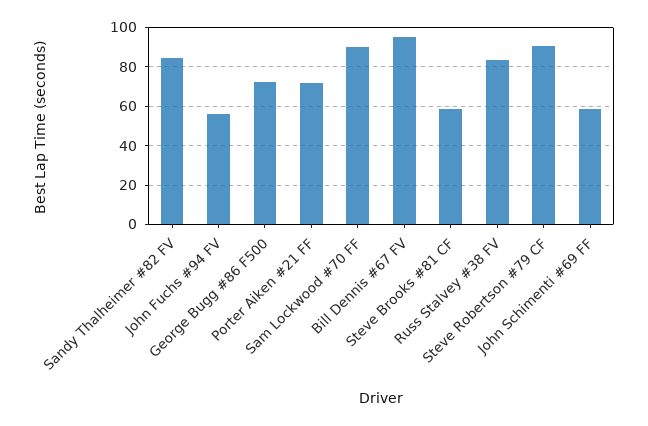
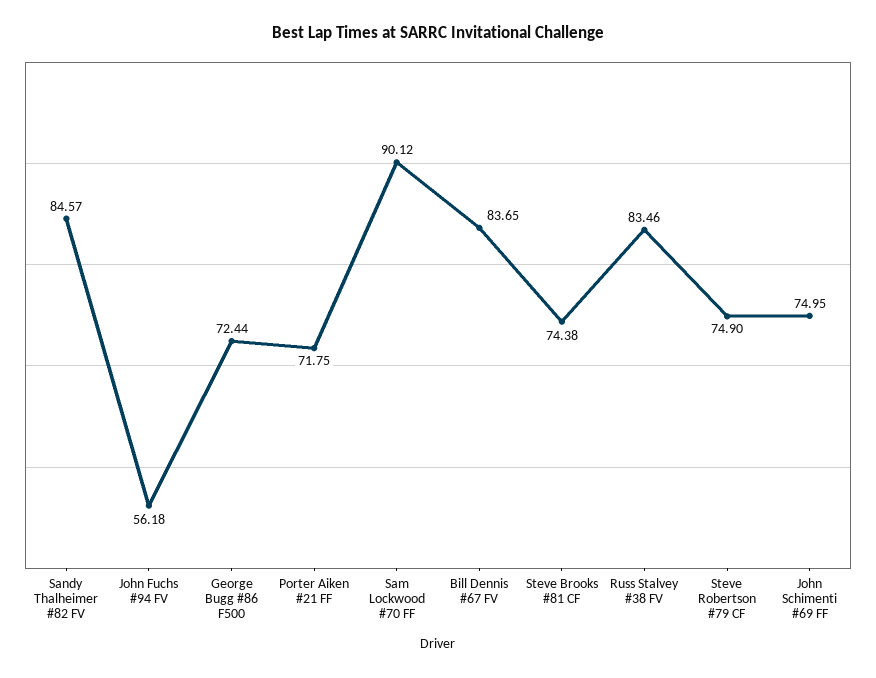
Bill Dennis #67 FV: 95 -> 83.65
Steve Brooks #81 CF: 60 -> 74.38
Steve Robertson #79 CF: 90 -> 74.9
John Schimenti #69 FF: 60 -> 74.95

